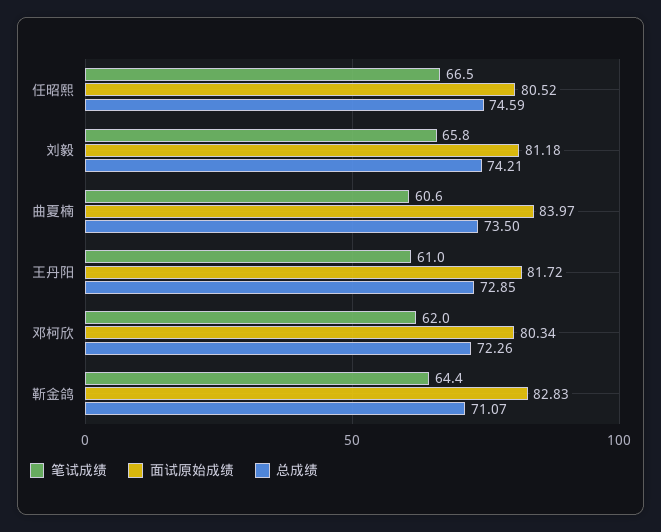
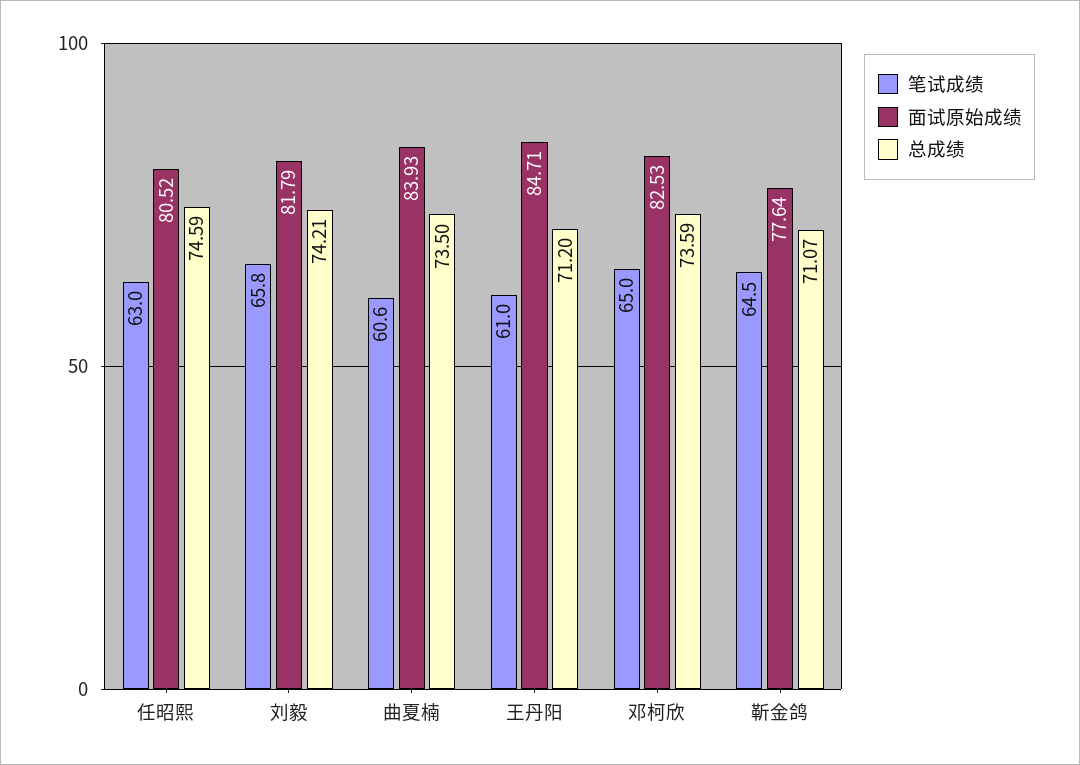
笔试成绩, 任昭熙: 66.5 -> 63
面试原始成绩, 刘毅: 81.18 -> 81.79
面试原始成绩, 曲夏楠: 83.97 -> 83.93
面试原始成绩, 王丹阳: 81.72 -> 84.71
总成绩, 王丹阳: 72.85 -> 71.2
笔试成绩, 邓柯欣: 62 -> 65
面试原始成绩, 邓柯欣: 80.34 -> 82.53
总成绩, 邓柯欣: 72.26 -> 73.59
笔试成绩, 靳金鸽: 64.4 -> 64.5
面试原始成绩, 靳金鸽: 82.83 -> 77.64

